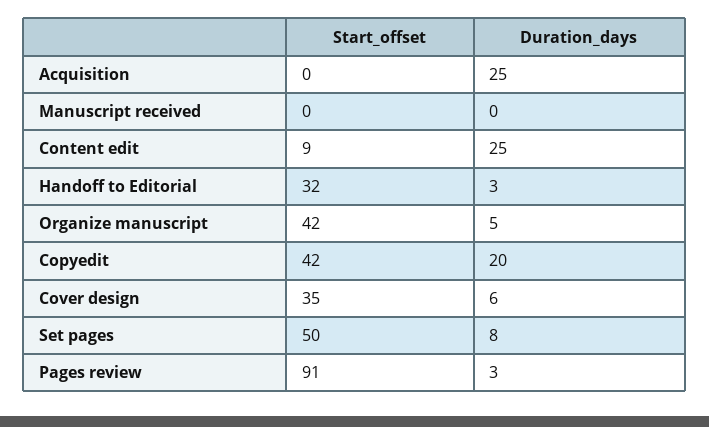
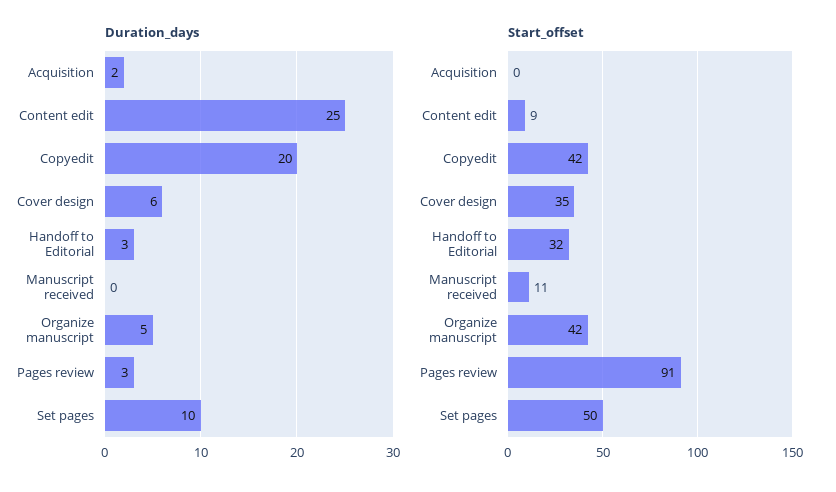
Duration_days, Acquisition: 25 -> 2
Start_offset, Manuscript received: 0 -> 11
Duration_days, Set pages: 8 -> 10

